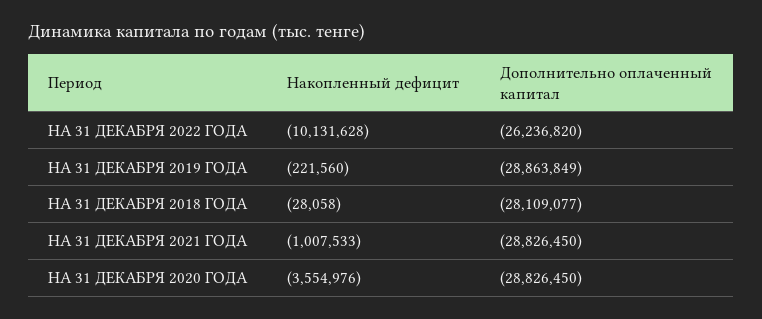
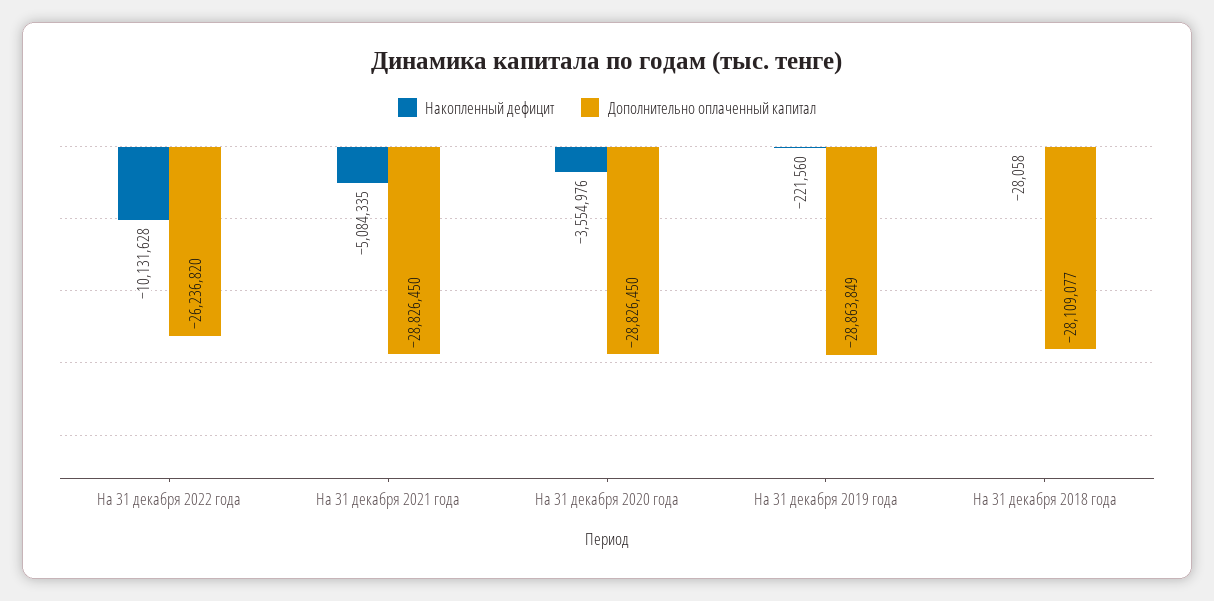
Накопленный дефицит, НА 31 ДЕКАБРЯ 2021 ГОДА: -1007533 -> -5084335

